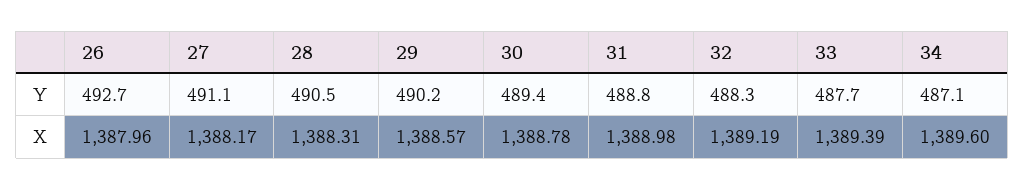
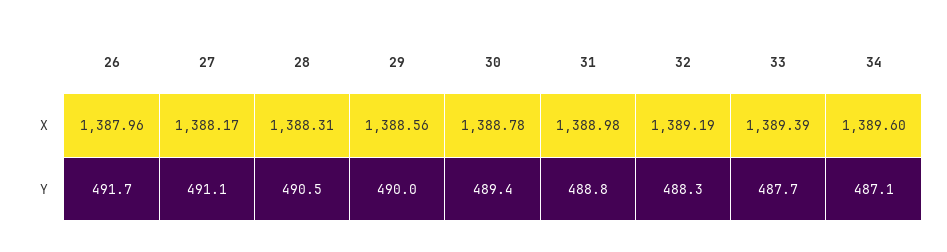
26, Y: 492.7 -> 491.7
29, Y: 490.2 -> 490
29, X: 1388.57 -> 1388.56

